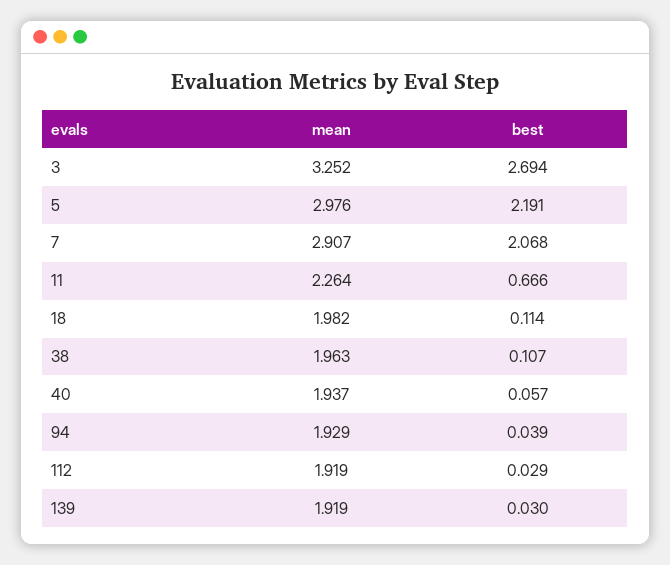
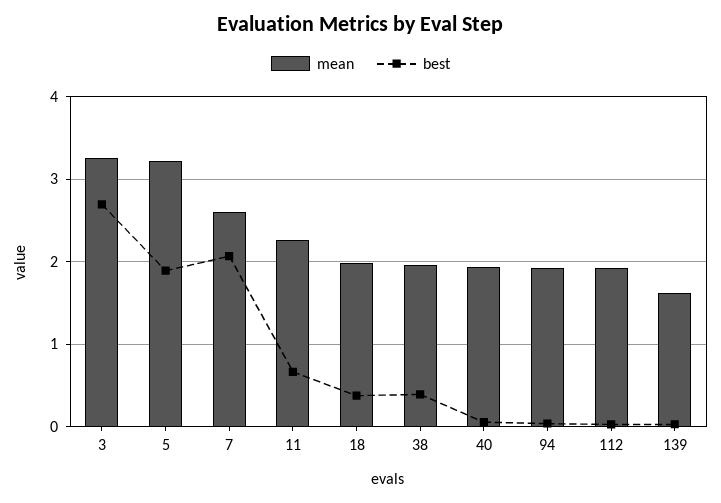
mean, 5: 2.976 -> 3.2
best, 5: 2.191 -> 1.9
mean, 7: 2.907 -> 2.6
best, 18: 0.114 -> 0.4
best, 38: 0.107 -> 0.4
mean, 139: 1.919 -> 1.6

